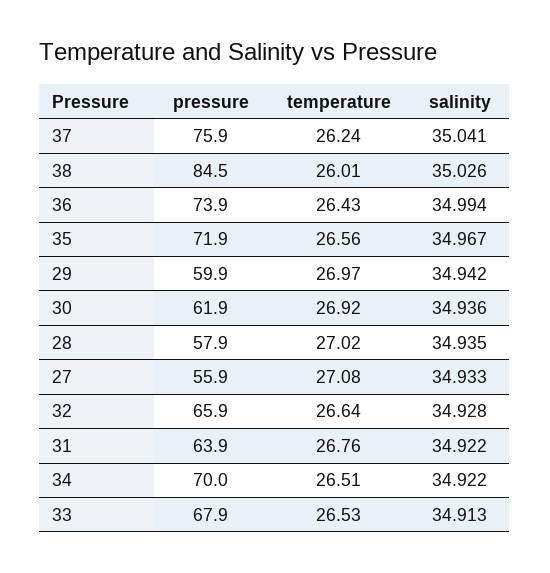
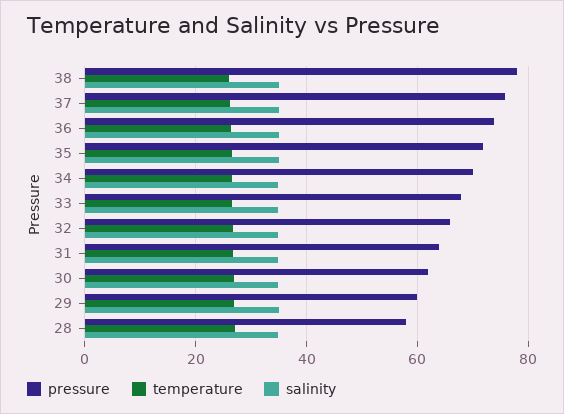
pressure, 38: 84.5 -> 78
pressure, 27: 55.9 -> none
temperature, 27: 27.08 -> none
salinity, 27: 34.933 -> none

